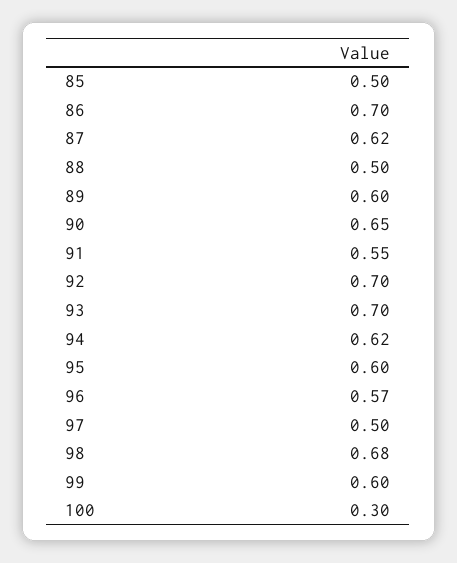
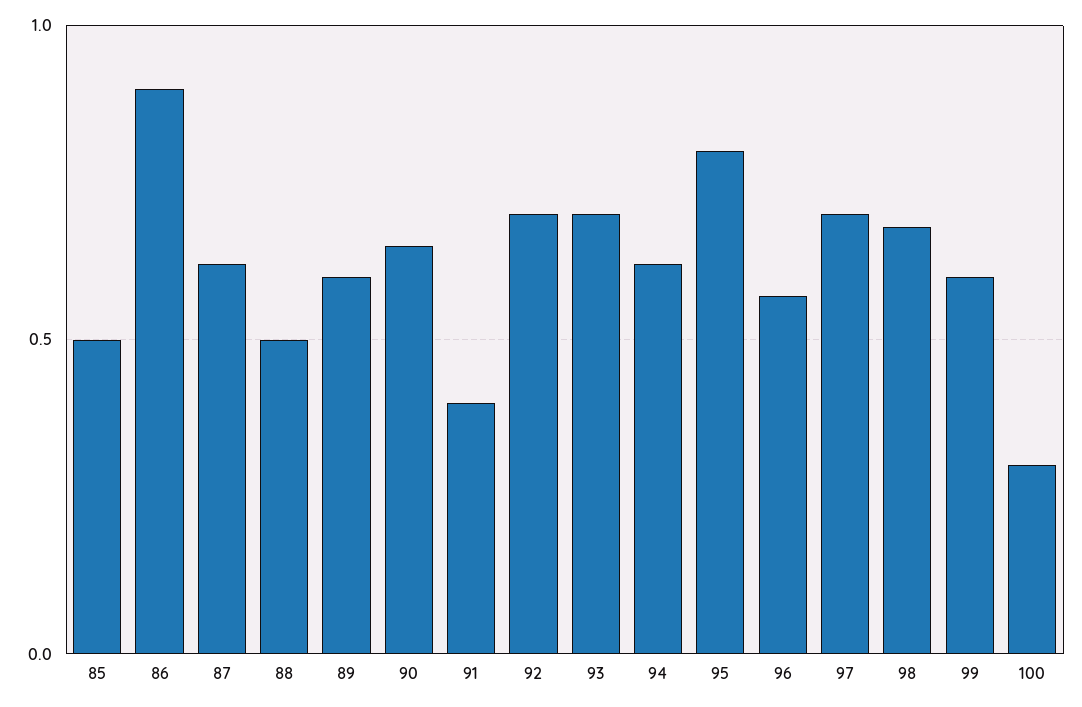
86: 0.7 -> 0.9
91: 0.55 -> 0.4
95: 0.6 -> 0.8
97: 0.5 -> 0.7

